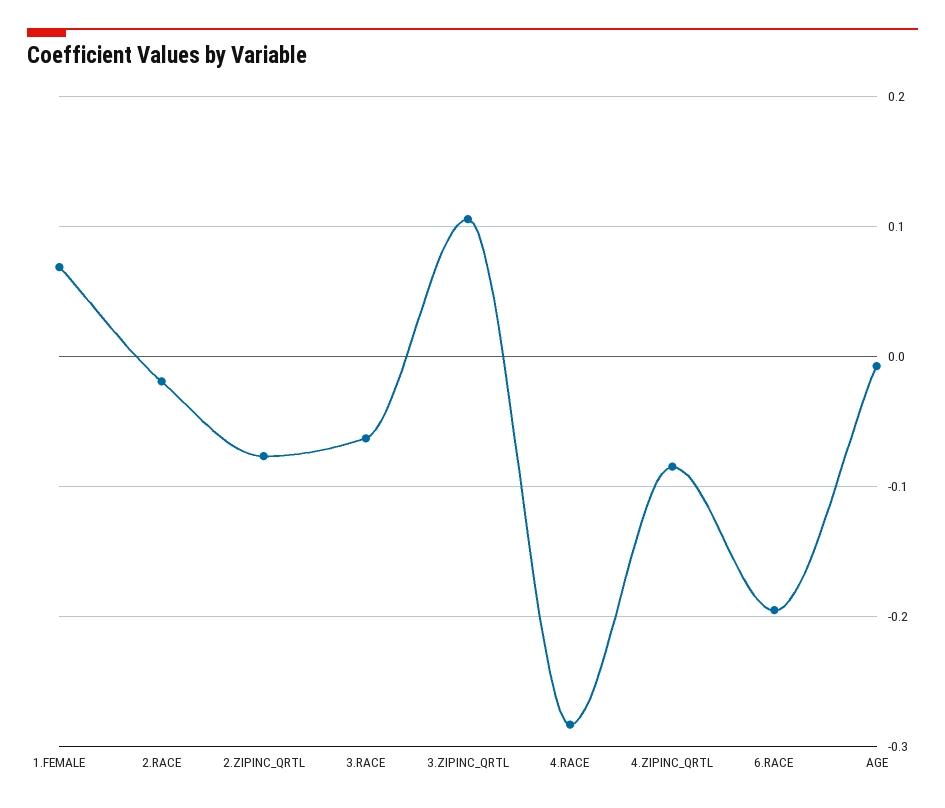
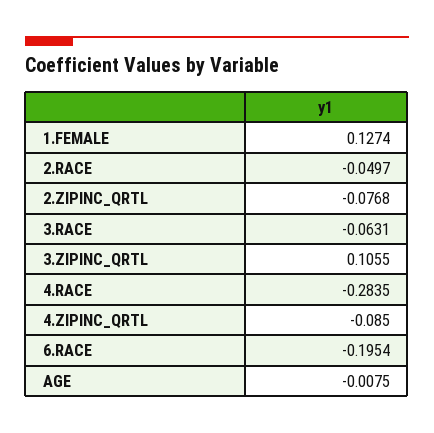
1.FEMALE: 0.07 -> 0.1274
2.RACE: -0.02 -> -0.0497

